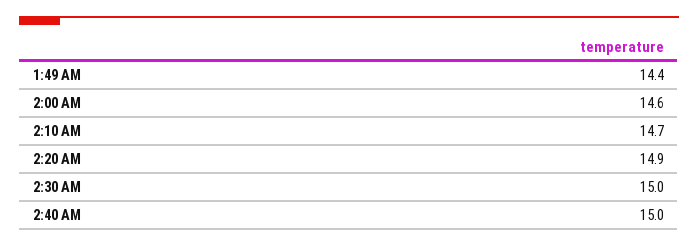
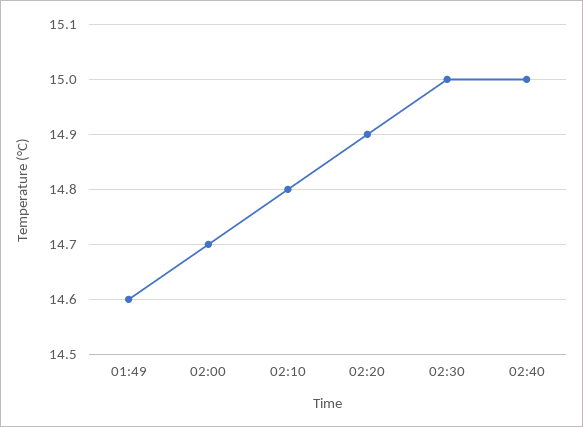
1:49 AM: 14.4 -> 14.6
2:00 AM: 14.6 -> 14.7
2:10 AM: 14.7 -> 14.8

